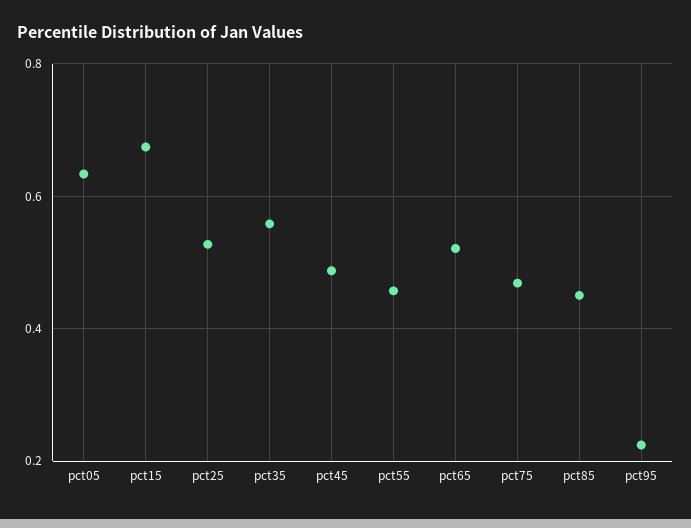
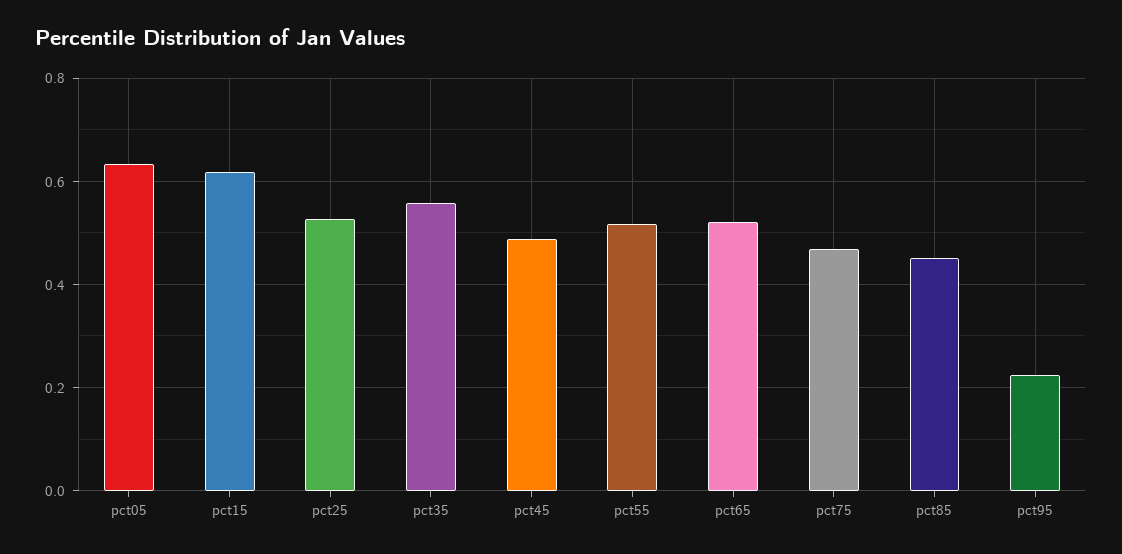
pct15: 0.68 -> 0.62
pct55: 0.46 -> 0.52

